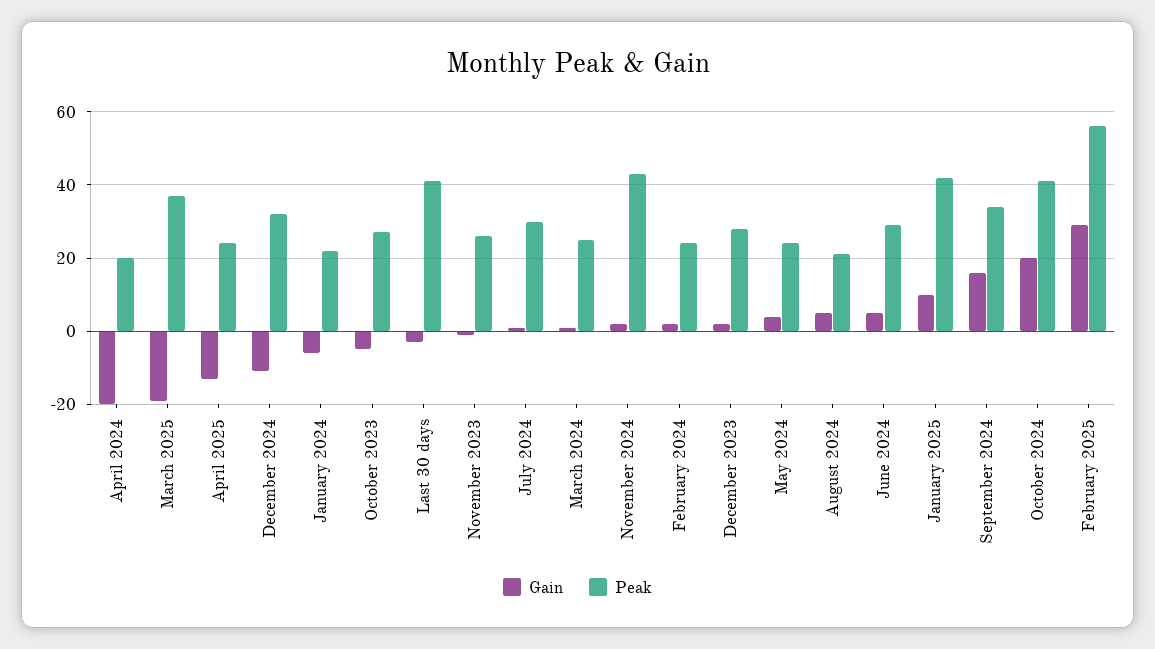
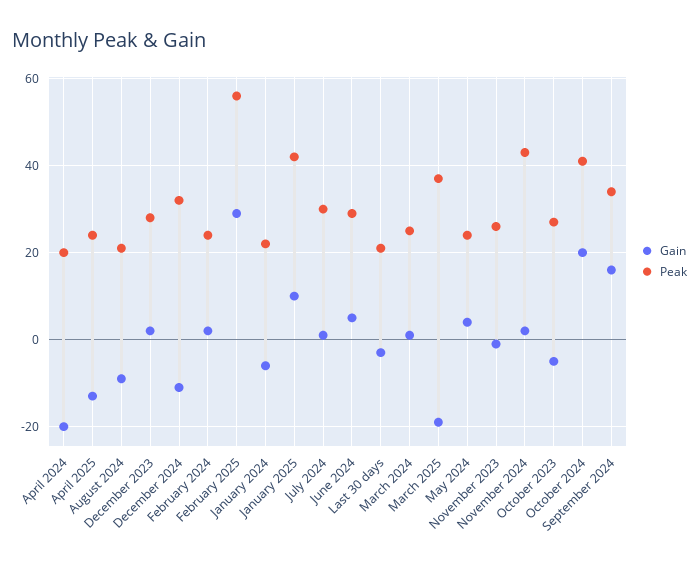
Peak, Last 30 days: 40 -> 20
Gain, August 2024: 5 -> -10

